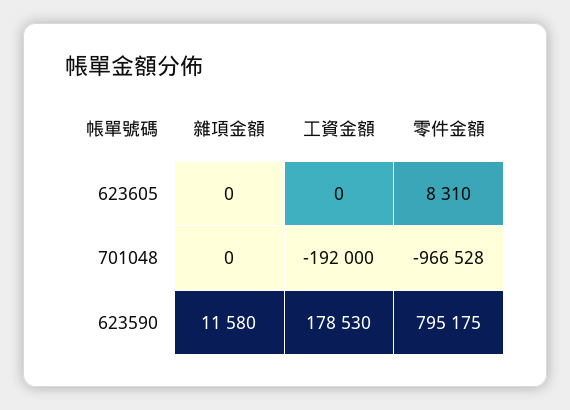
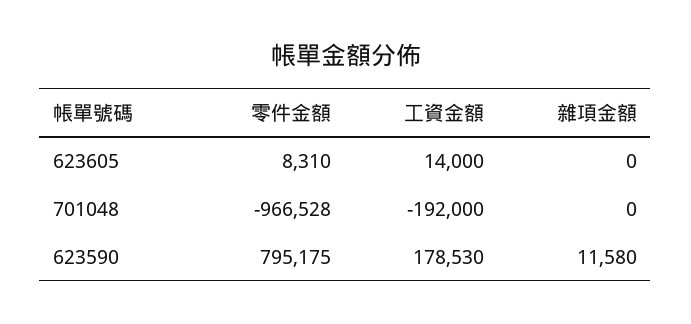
工資金額, 623605: 0 -> 14000

